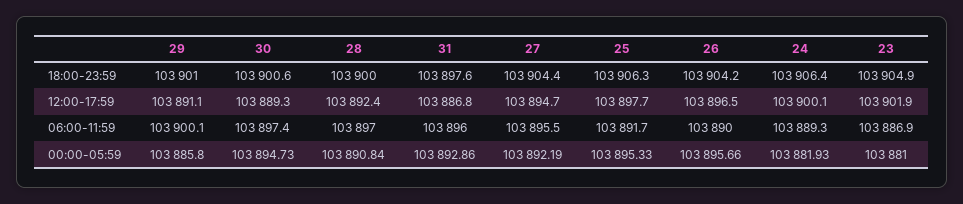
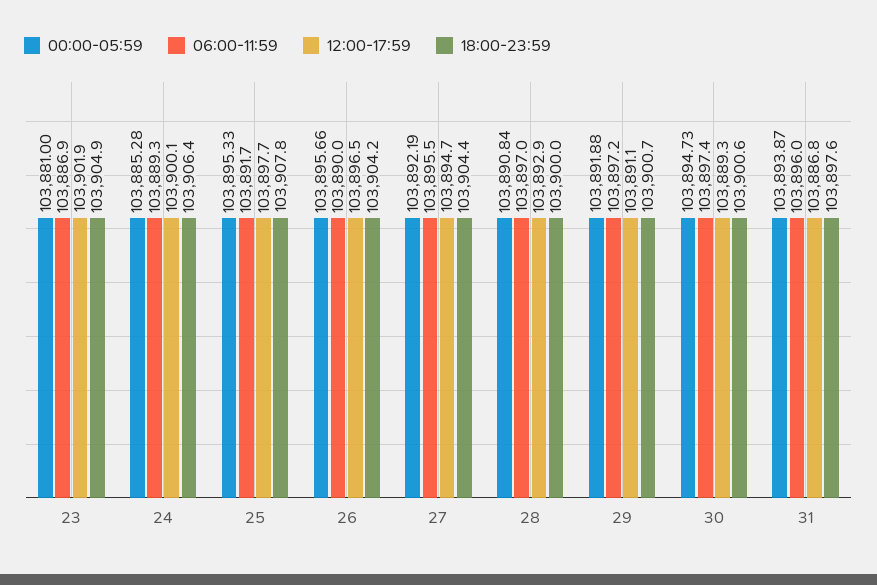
18:00-23:59, 29: 103901 -> 103900.7
18:00-23:59, 25: 103906.3 -> 103907.8
12:00-17:59, 28: 103892.4 -> 103892.9
06:00-11:59, 29: 103900.1 -> 103897.2
00:00-05:59, 29: 103885.8 -> 103891.88
00:00-05:59, 31: 103892.86 -> 103893.87
00:00-05:59, 24: 103881.93 -> 103885.28

